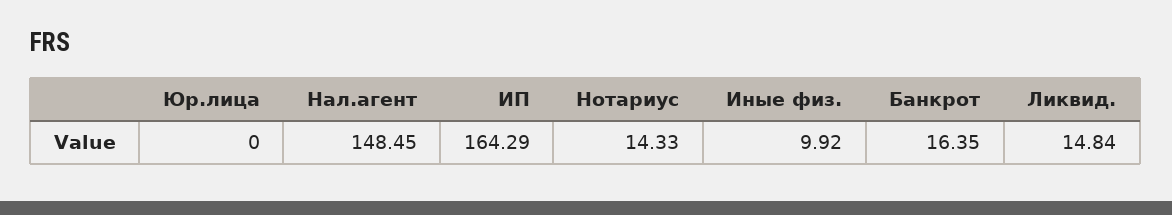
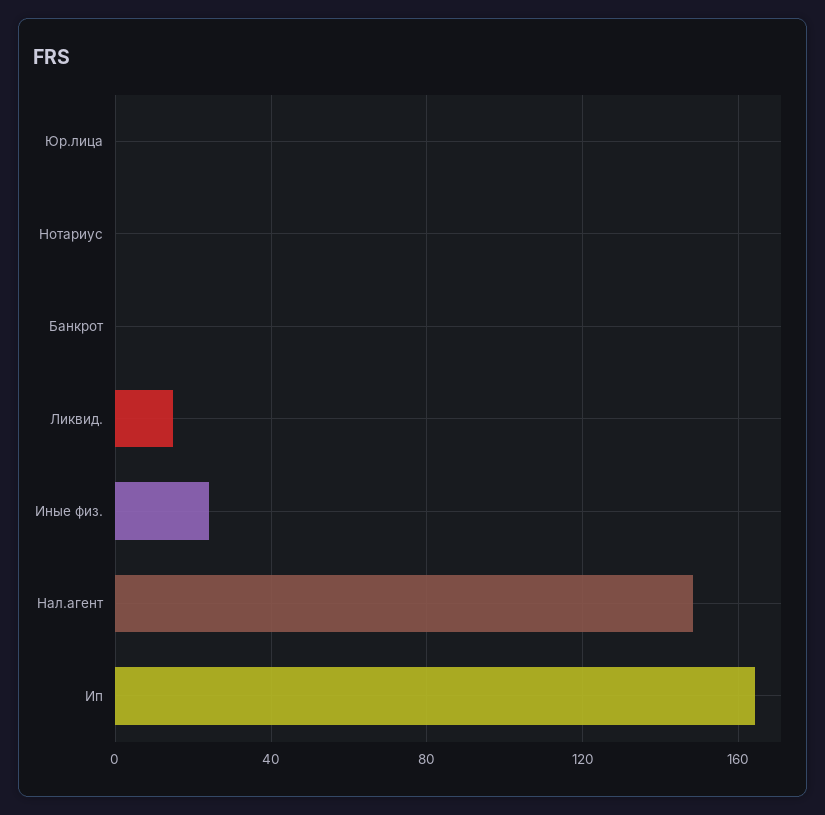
Нотариус: 14.33 -> 0
Иные физ.: 9.92 -> 25
Банкрот: 16.35 -> 0

